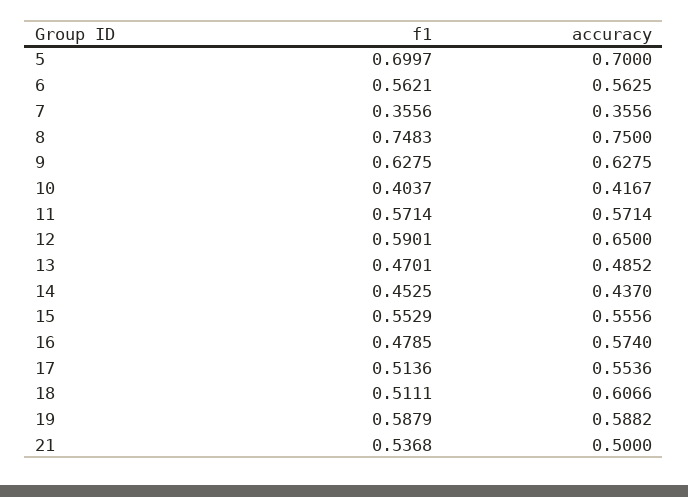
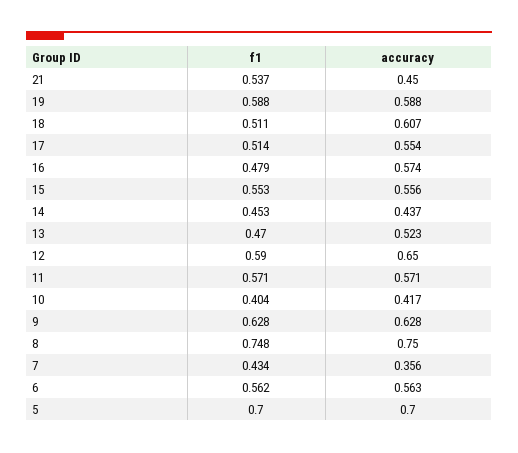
f1, 7: 0.3556 -> 0.434
accuracy, 13: 0.4852 -> 0.523
accuracy, 21: 0.5 -> 0.45

